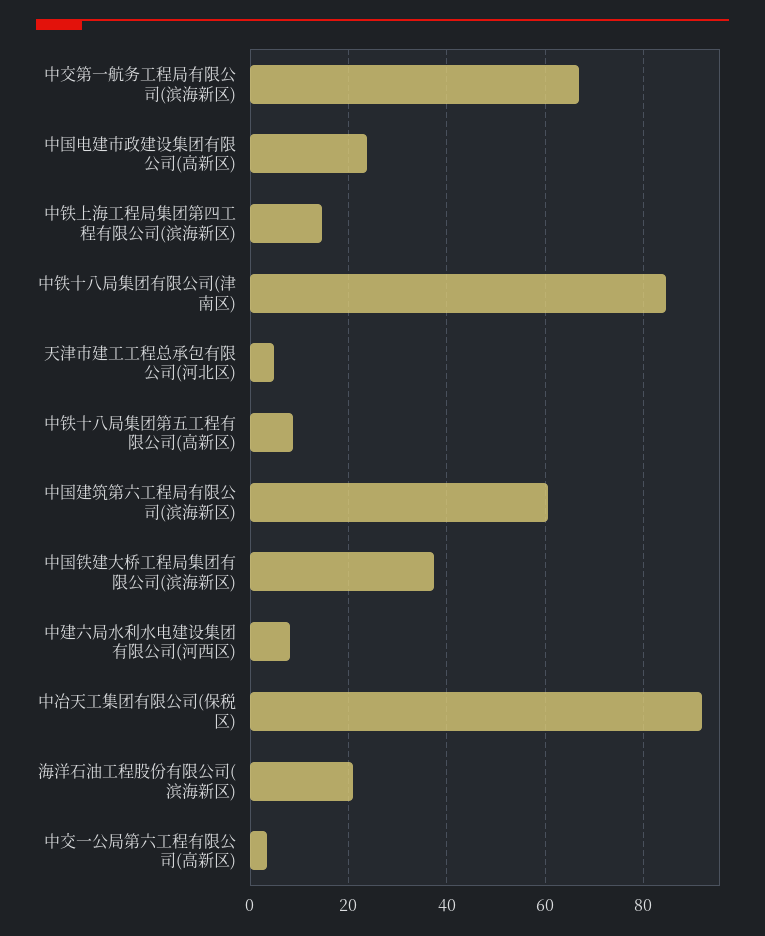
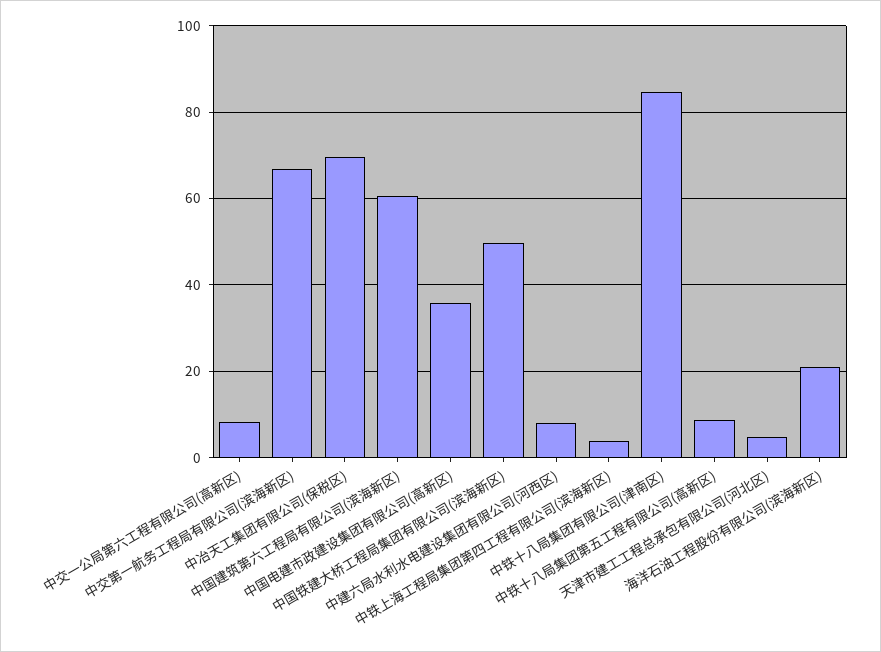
中国电建市政建设集团有限公司(高新区): 24 -> 36
中铁上海工程局集团第四工程有限公司(滨海新区): 14 -> 4
中国铁建大桥工程局集团有限公司(滨海新区): 38 -> 50
中冶天工集团有限公司(保税区): 92 -> 70
中交一公局第六工程有限公司(高新区): 4 -> 8

